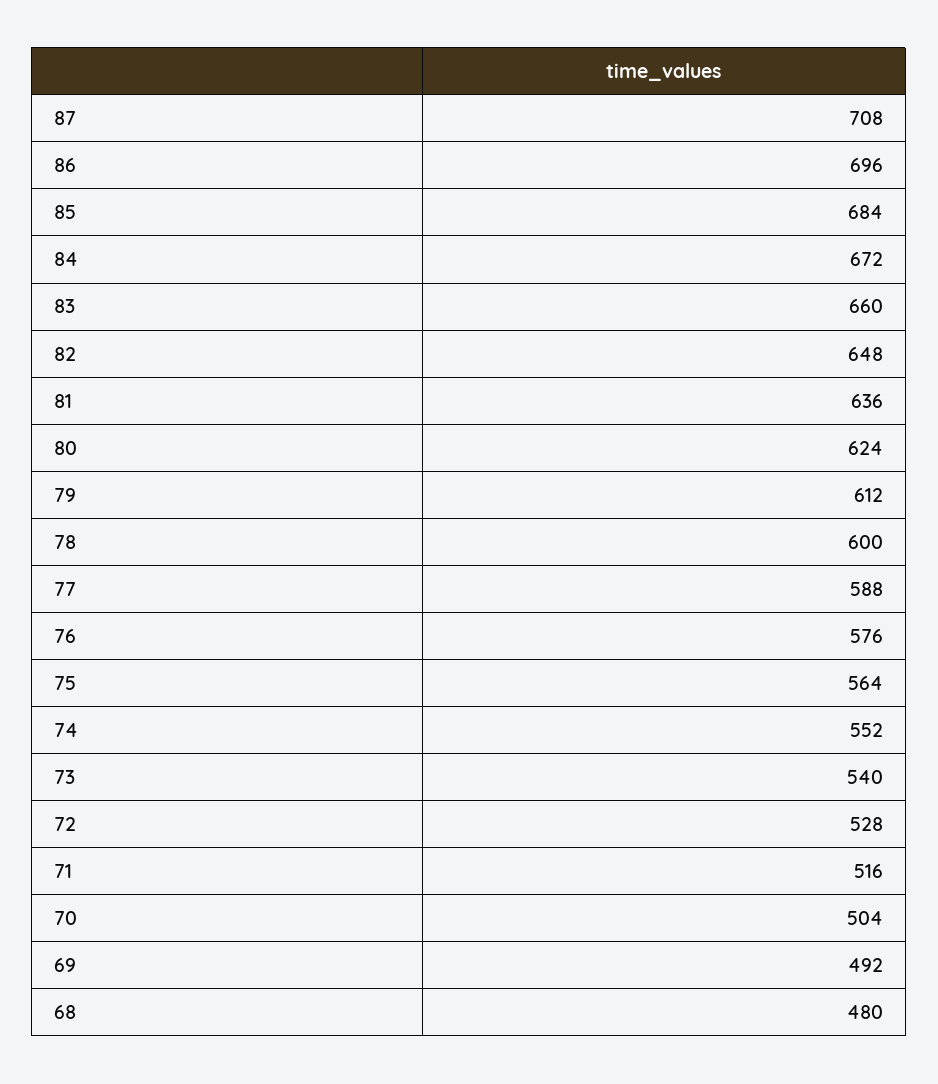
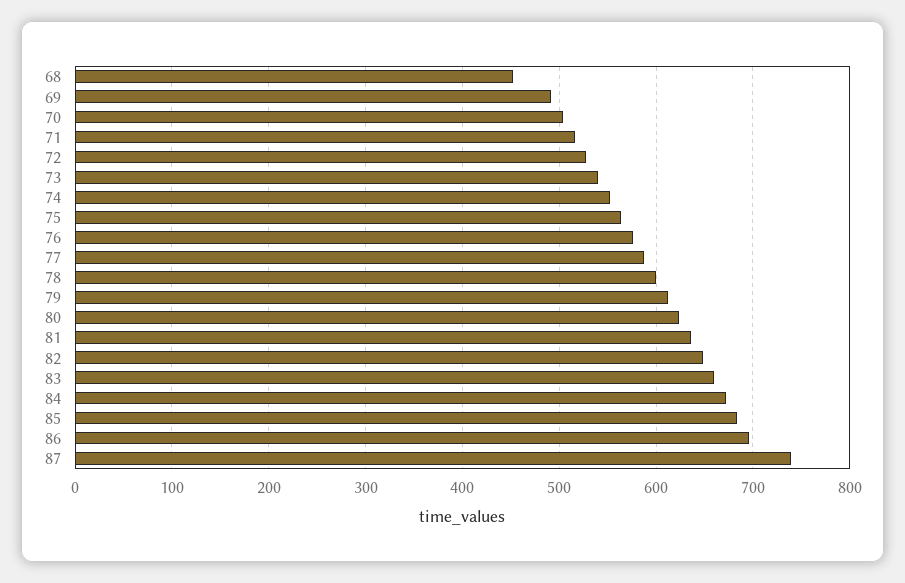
87: 708 -> 740
68: 480 -> 450

